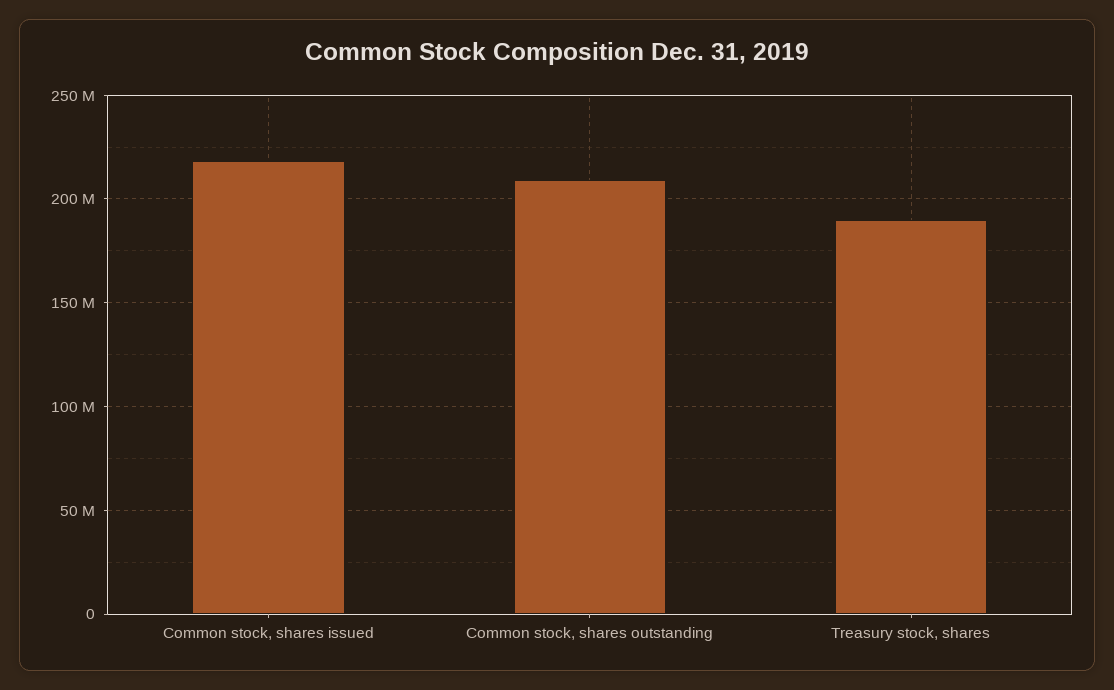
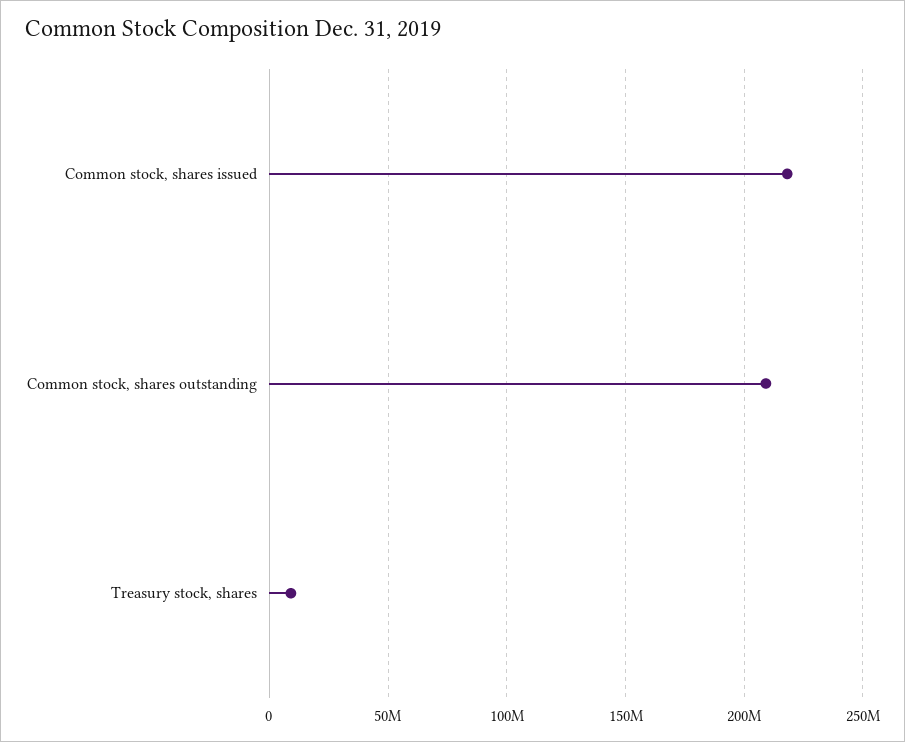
Treasury stock, shares: 190000000 -> 10000000

